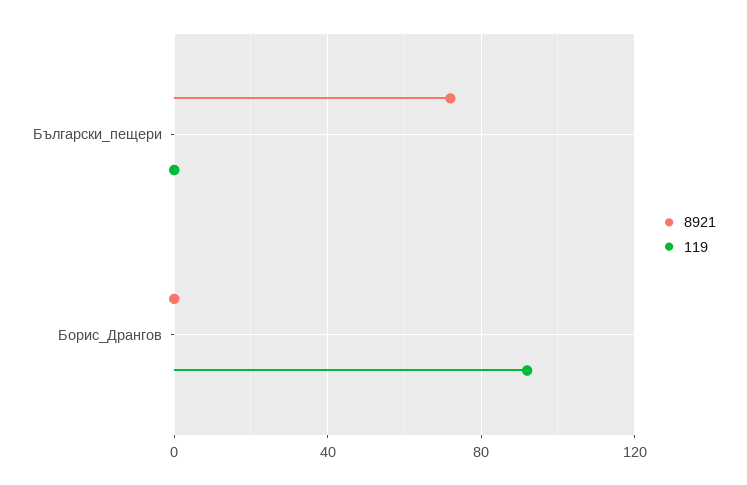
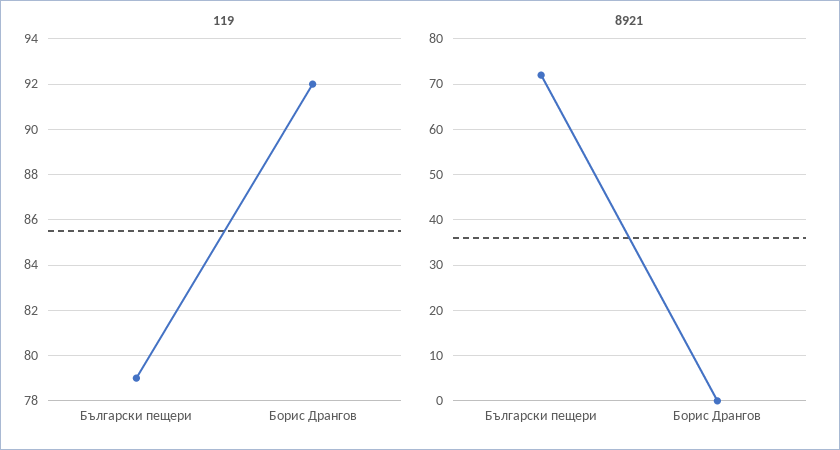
119, Български_пещери: 0 -> 79

